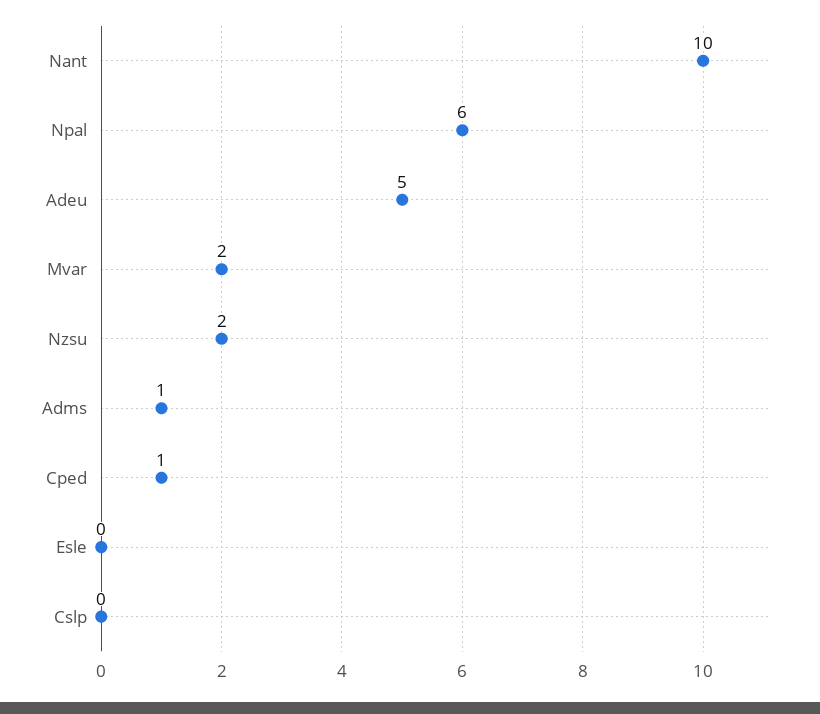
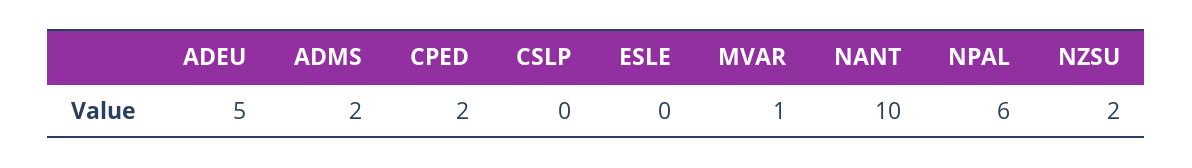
Mvar: 2 -> 1
Adms: 1 -> 2
Cped: 1 -> 2

